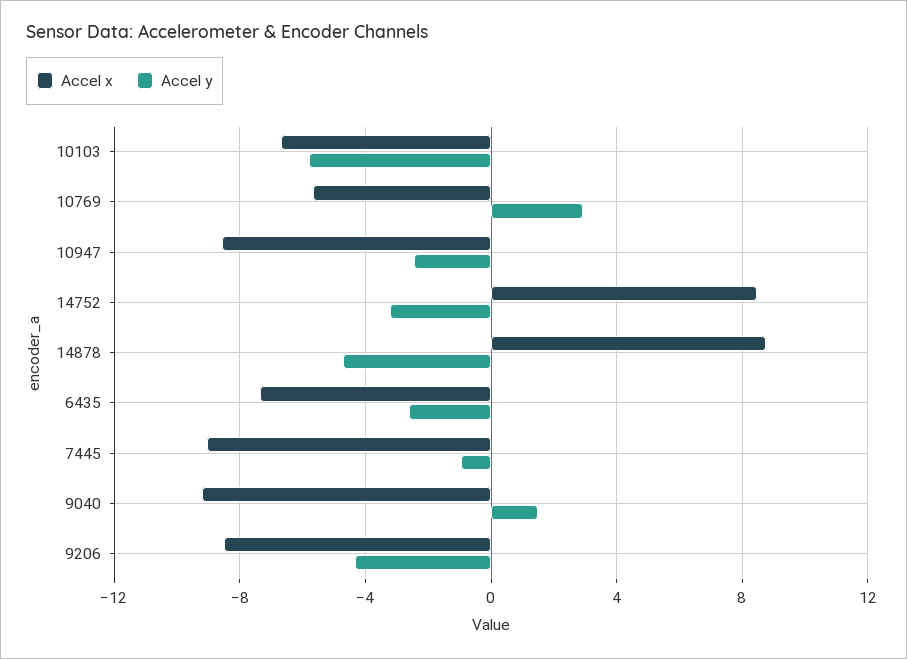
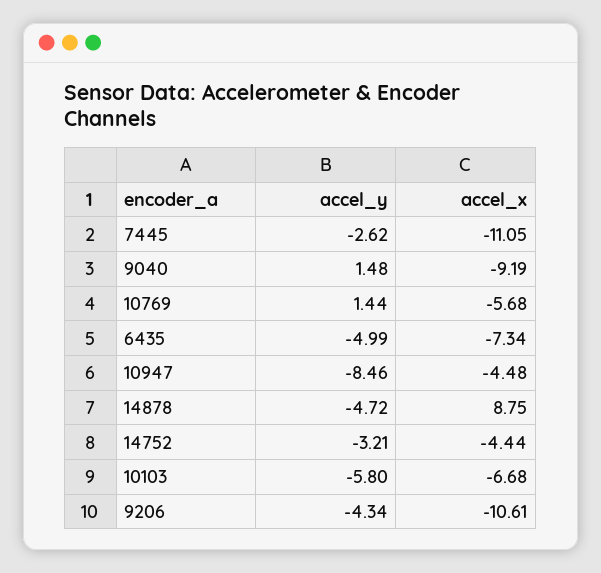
Accel y, 10769: 3 -> 1.44
Accel x, 10947: -8.5 -> -4.48
Accel y, 10947: -2.5 -> -8.46
Accel x, 14752: 8.5 -> -4.44
Accel y, 6435: -2.5 -> -4.99
Accel x, 7445: -9 -> -11.05
Accel y, 7445: -1 -> -2.62
Accel x, 9206: -8.5 -> -10.61

